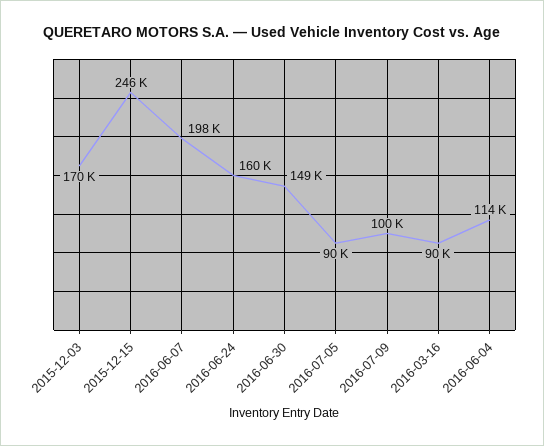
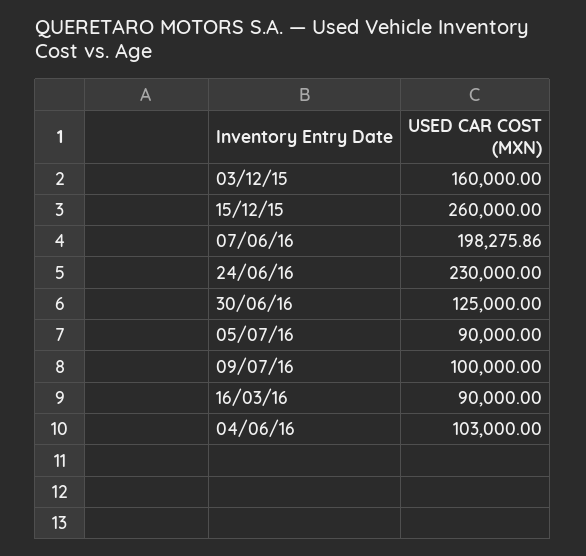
2015-12-03: 170000 -> 160000
2015-12-15: 246000 -> 260000
2016-06-24: 160000 -> 230000
2016-06-30: 149000 -> 125000
2016-06-04: 114000 -> 103000

